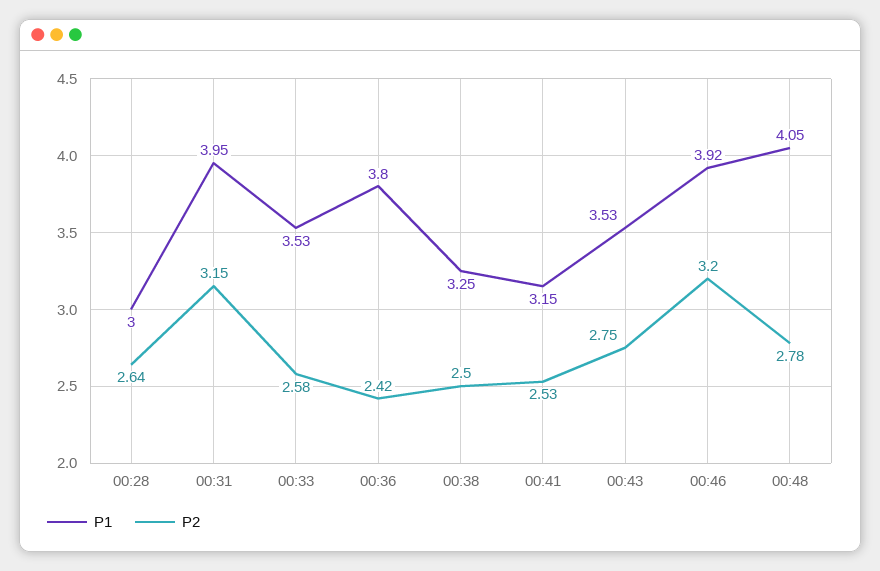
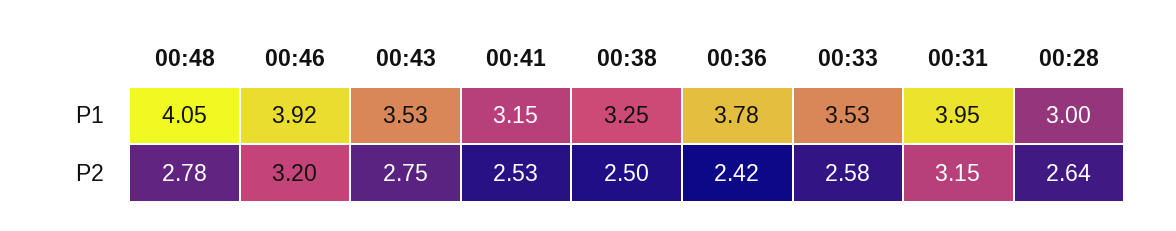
P1, 00:36: 3.8 -> 3.78

